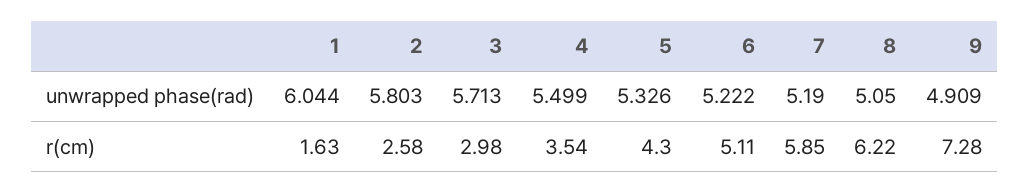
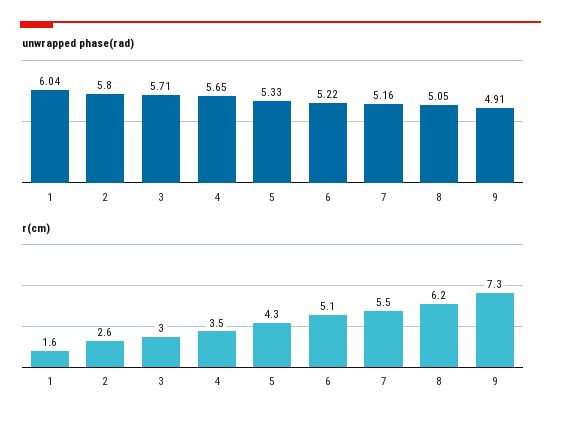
unwrapped phase(rad), 4: 5.499 -> 5.65
unwrapped phase(rad), 7: 5.19 -> 5.16
r(cm), 7: 5.85 -> 5.5

